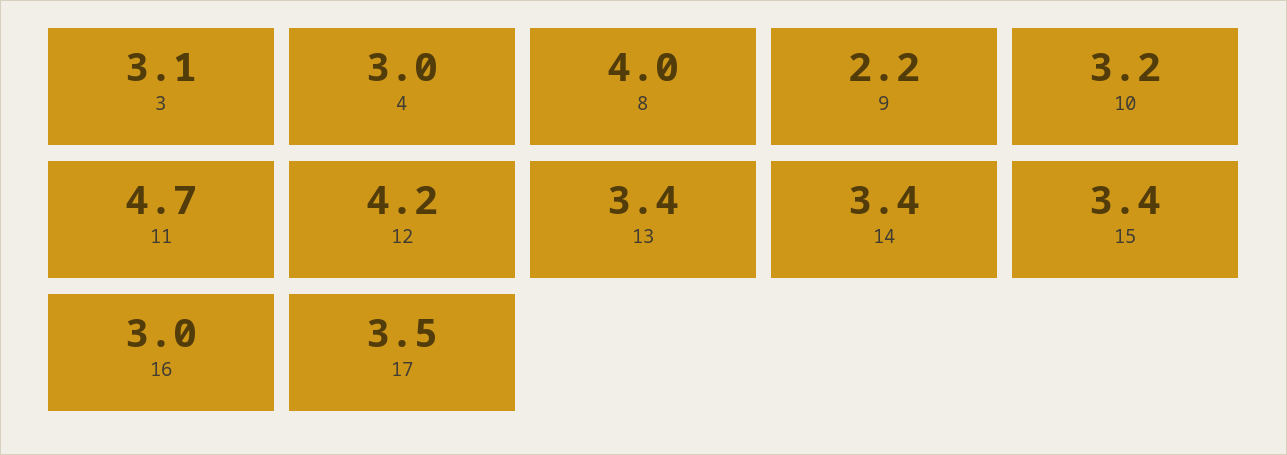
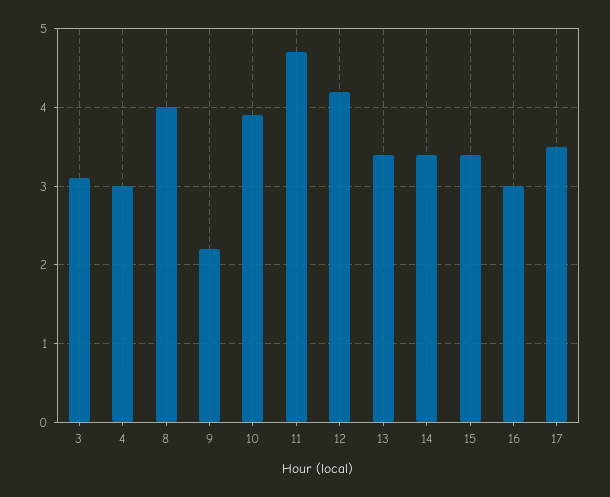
10: 3.2 -> 3.9

